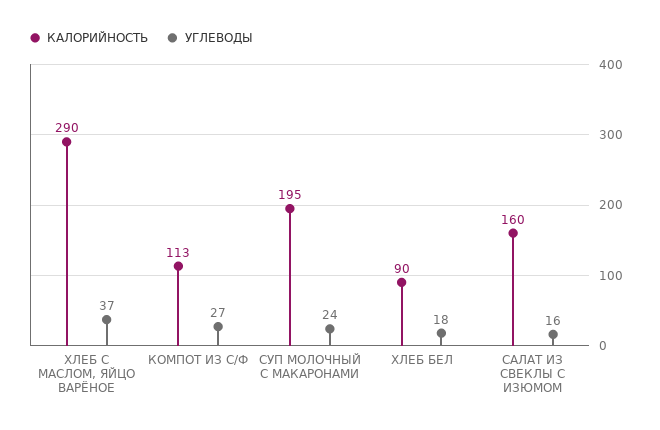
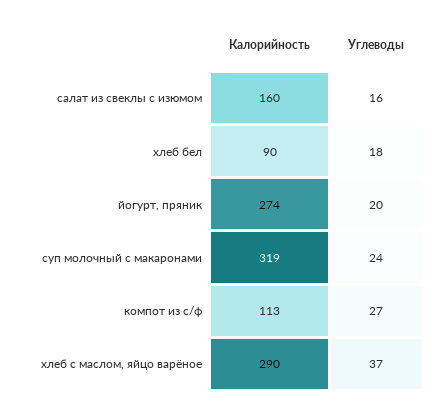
КАЛОРИЙНОСТЬ, СУП МОЛОЧНЫЙ С МАКАРОНАМИ: 195 -> 319
КАЛОРИЙНОСТЬ, йогурт, пряник: none -> 274
УГЛЕВОДЫ, йогурт, пряник: none -> 20

